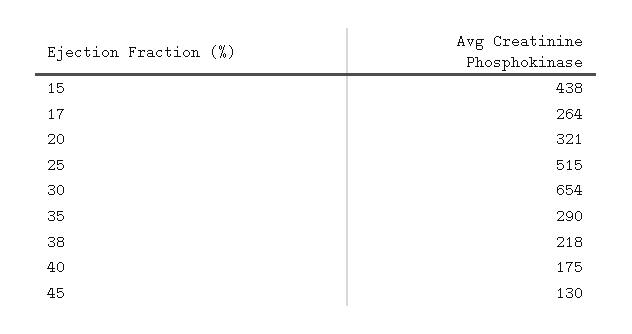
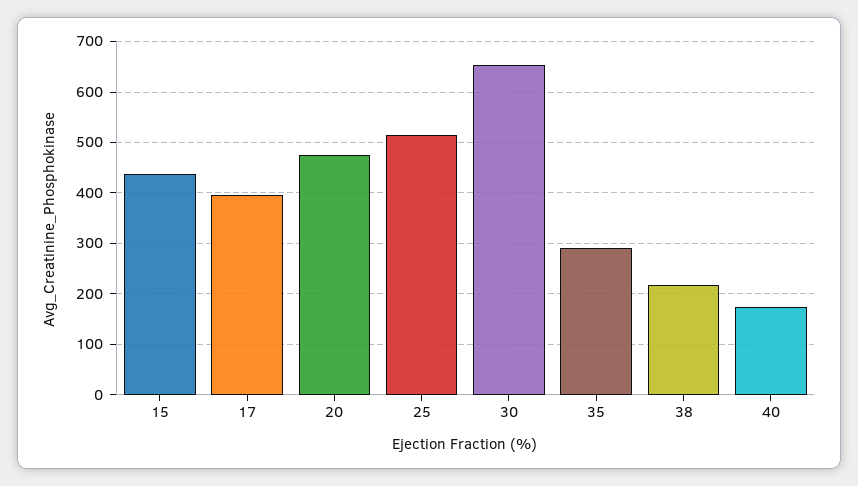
17: 264 -> 400
20: 321 -> 480
45: 130 -> none

